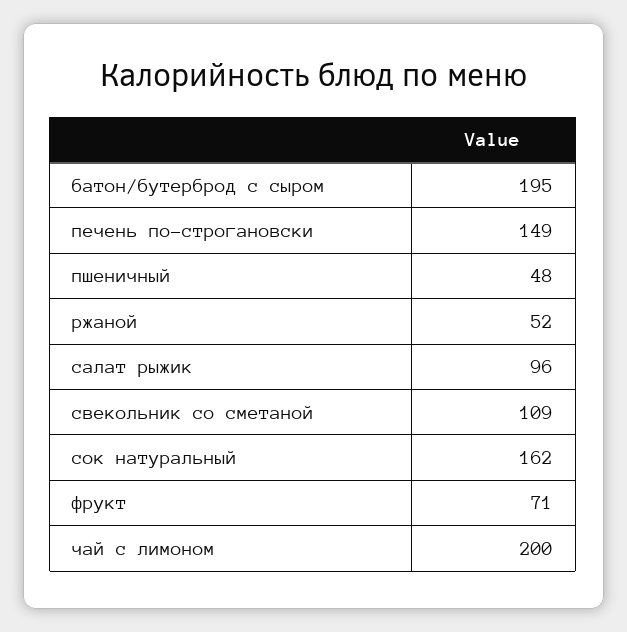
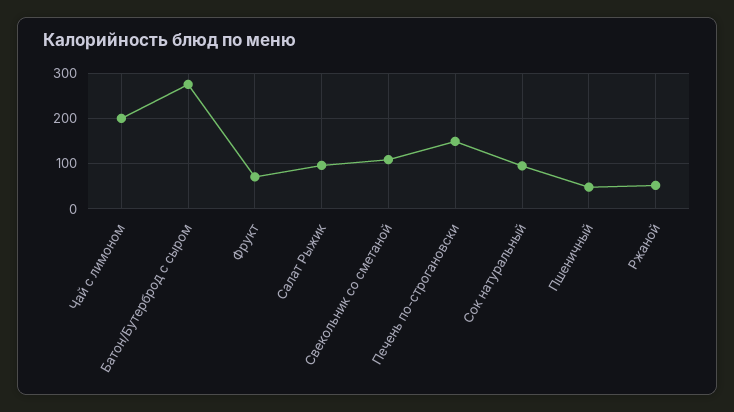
батон/бутерброд с сыром: 195 -> 280
сок натуральный: 162 -> 100

